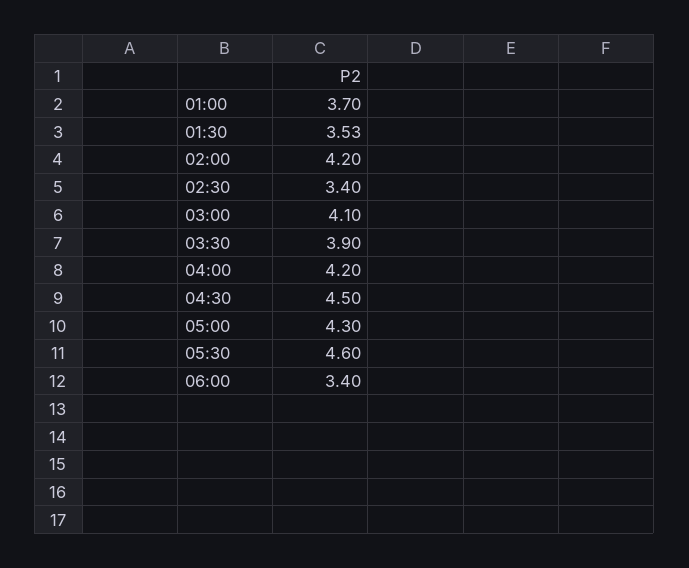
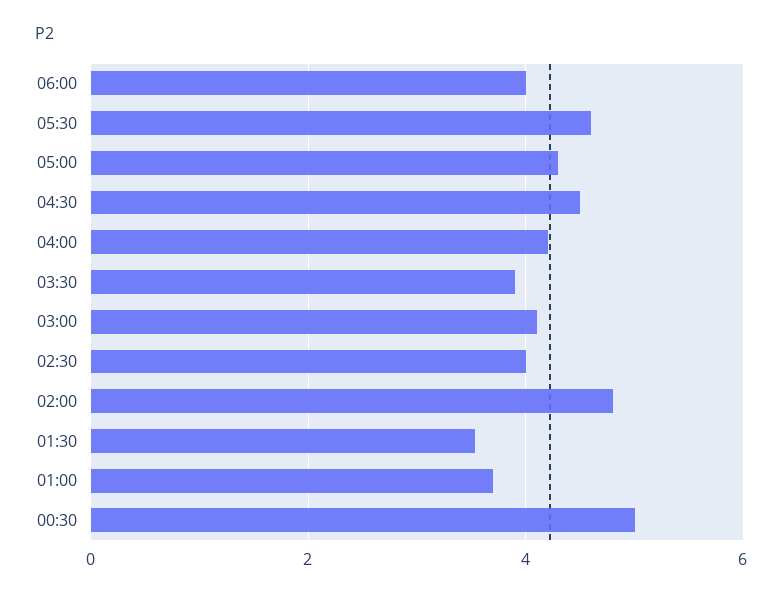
02:00: 4.2 -> 4.8
02:30: 3.4 -> 4
06:00: 3.4 -> 4
00:30: none -> 5

